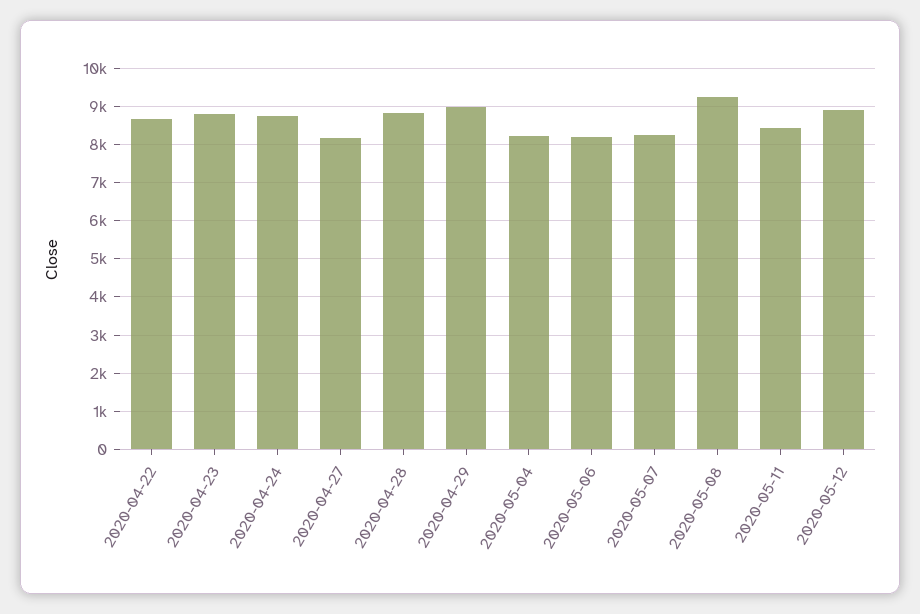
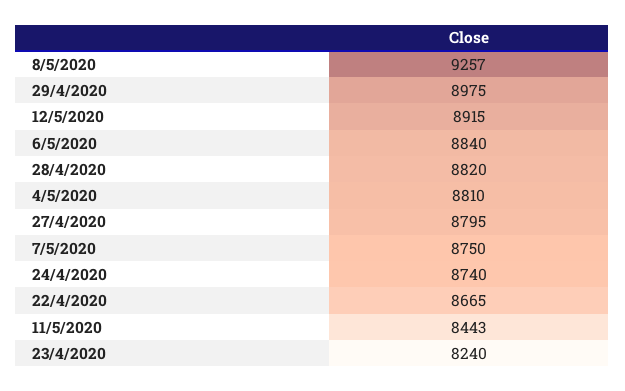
2020-04-23: 8800 -> 8240
2020-04-27: 8200 -> 8795
2020-05-04: 8200 -> 8810
2020-05-06: 8200 -> 8840
2020-05-07: 8200 -> 8750

